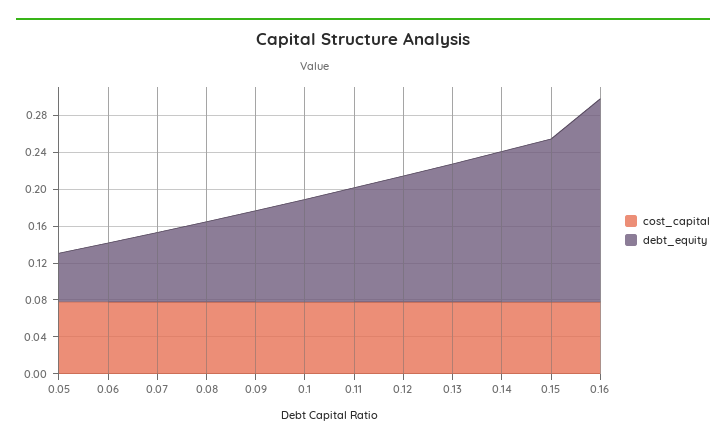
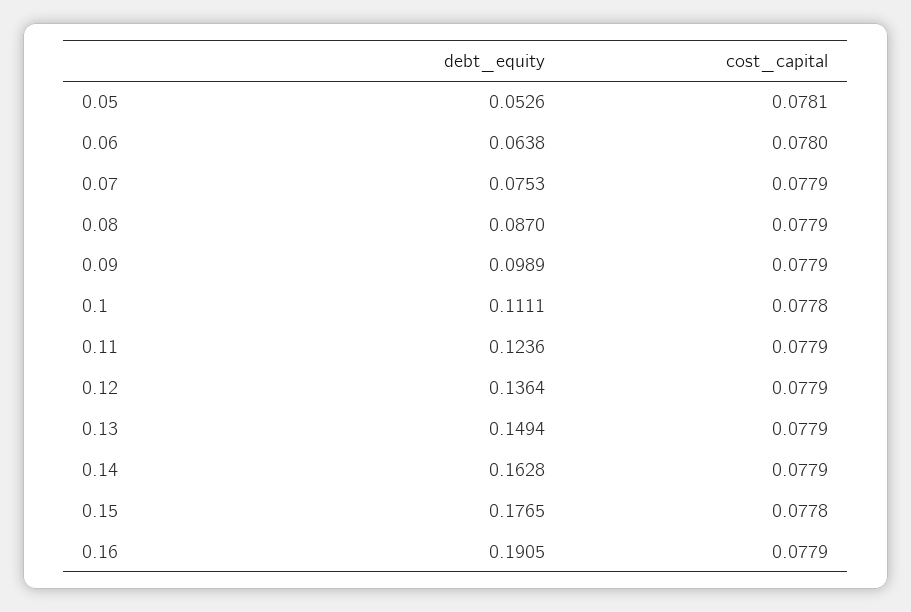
debt_equity, 0.16: 0.22 -> 0.1905

